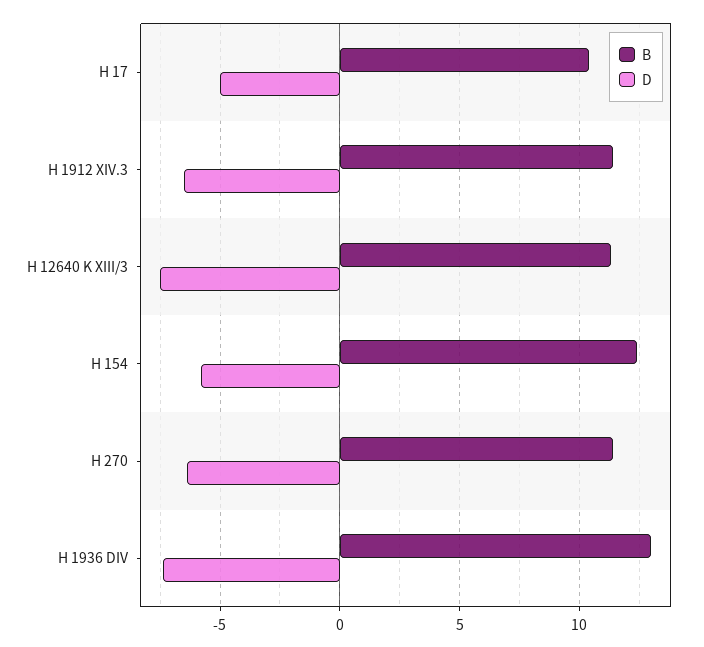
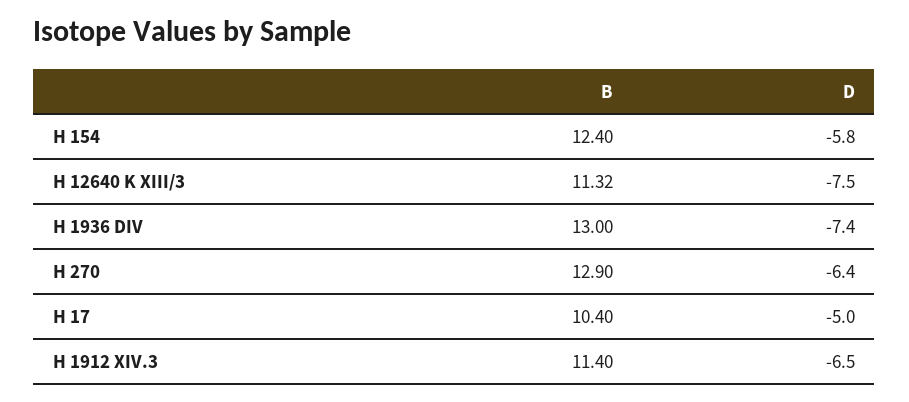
B, H 270: 11.5 -> 12.9

